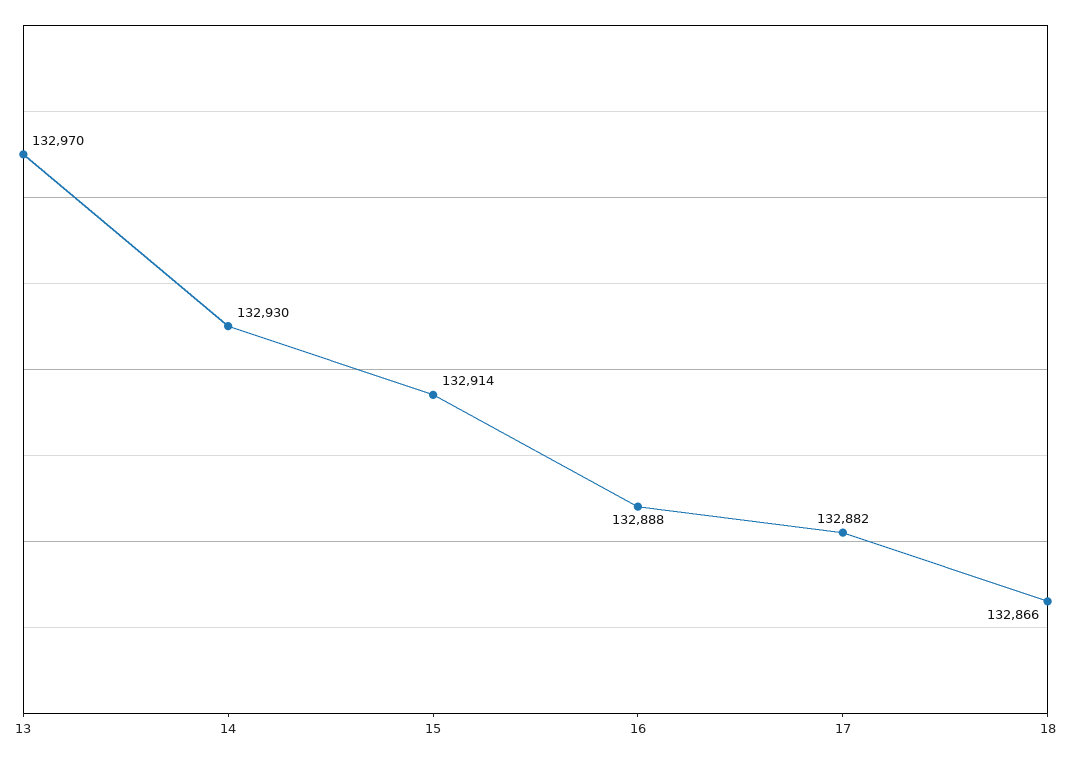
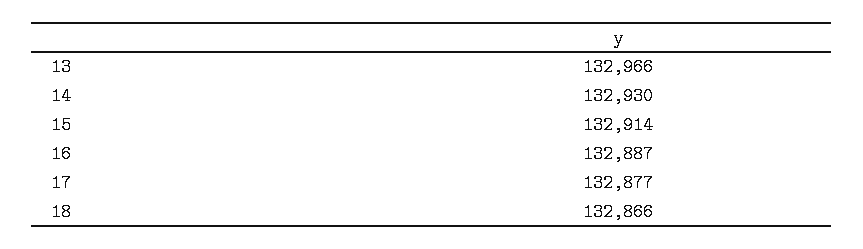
13: 132970 -> 132966
16: 132888 -> 132887
17: 132882 -> 132877

